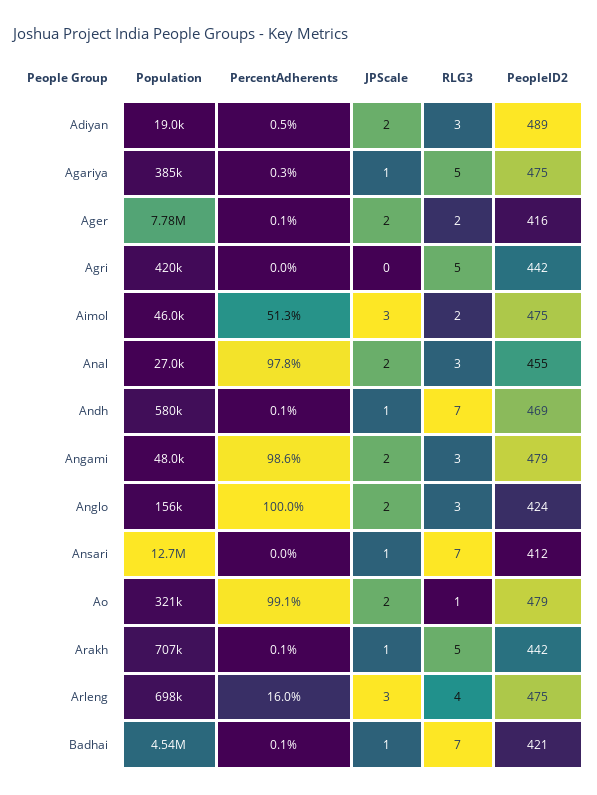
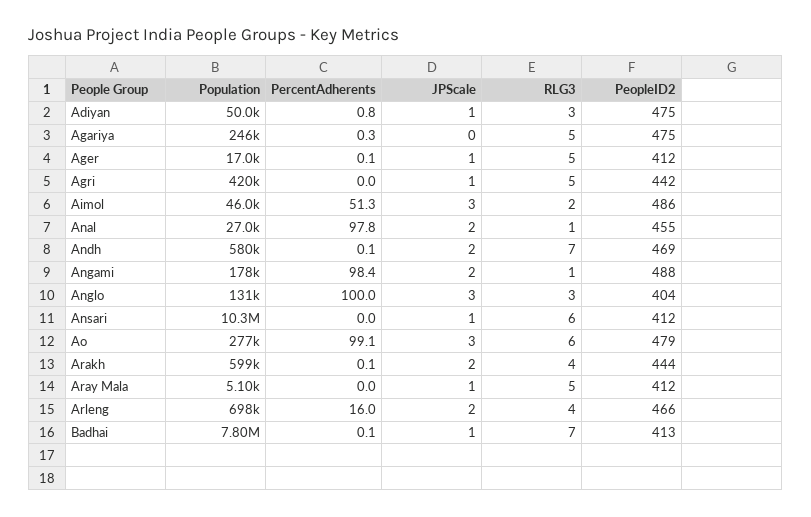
Population, Adiyan: 19000 -> 50000
PercentAdherents, Adiyan: 0.5 -> 0.8
JPScale, Adiyan: 2 -> 1
PeopleID2, Adiyan: 489 -> 475
Population, Agariya: 385000 -> 246000
JPScale, Agariya: 1 -> 0
Population, Ager: 7780000 -> 17000
JPScale, Ager: 2 -> 1
RLG3, Ager: 2 -> 5
PeopleID2, Ager: 416 -> 412
JPScale, Agri: 0 -> 1
PeopleID2, Aimol: 475 -> 486
RLG3, Anal: 3 -> 1
JPScale, Andh: 1 -> 2
Population, Angami: 48000 -> 178000
PercentAdherents, Angami: 98.6 -> 98.4
RLG3, Angami: 3 -> 1
PeopleID2, Angami: 479 -> 488
Population, Anglo: 156000 -> 131000
JPScale, Anglo: 2 -> 3
PeopleID2, Anglo: 424 -> 404
Population, Ansari: 12700000 -> 10300000
RLG3, Ansari: 7 -> 6
Population, Ao: 321000 -> 277000
JPScale, Ao: 2 -> 3
RLG3, Ao: 1 -> 6
Population, Arakh: 707000 -> 599000
JPScale, Arakh: 1 -> 2
RLG3, Arakh: 5 -> 4
PeopleID2, Arakh: 442 -> 444
JPScale, Arleng: 3 -> 2
PeopleID2, Arleng: 475 -> 466
Population, Badhai: 4540000 -> 7800000
PeopleID2, Badhai: 421 -> 413
Population, Aray Mala: none -> 5100
PercentAdherents, Aray Mala: none -> 0
JPScale, Aray Mala: none -> 1
RLG3, Aray Mala: none -> 5
PeopleID2, Aray Mala: none -> 412

